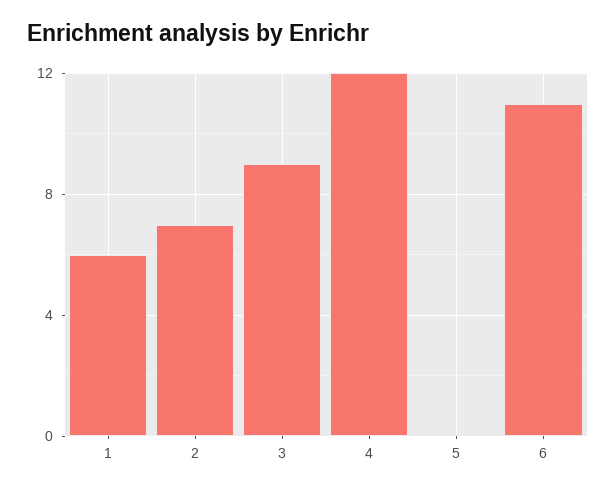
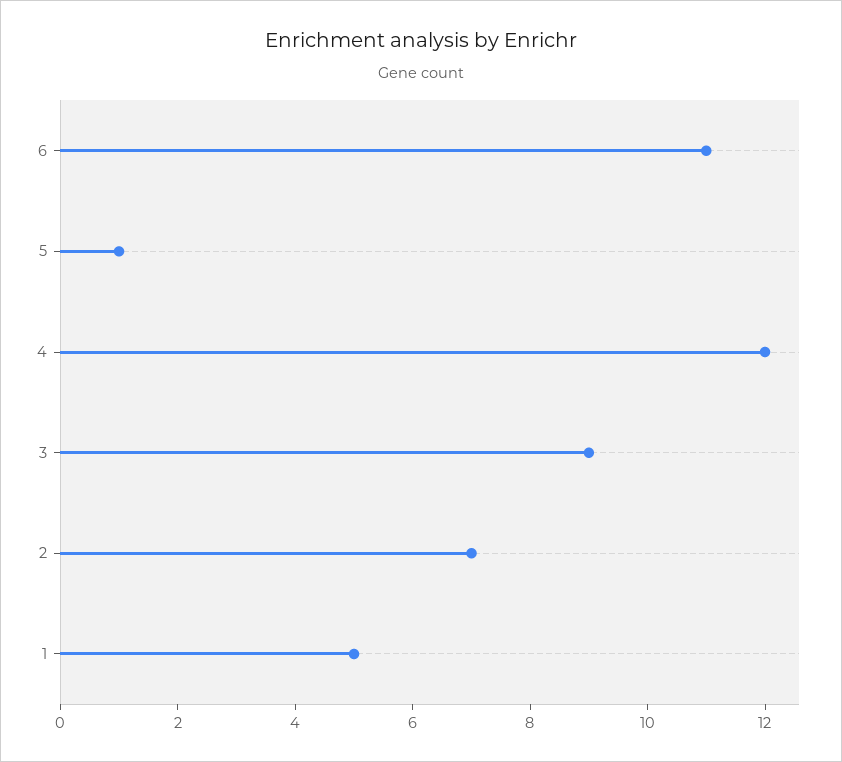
1: 6 -> 5
5: 0 -> 1

